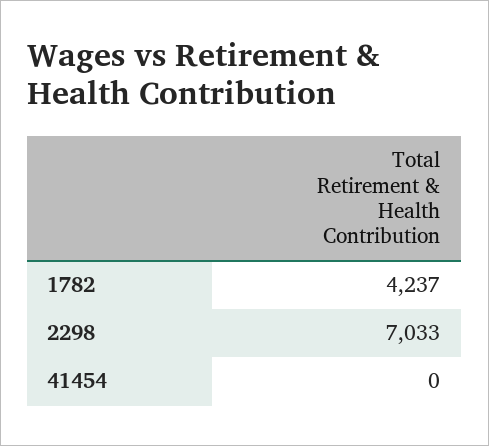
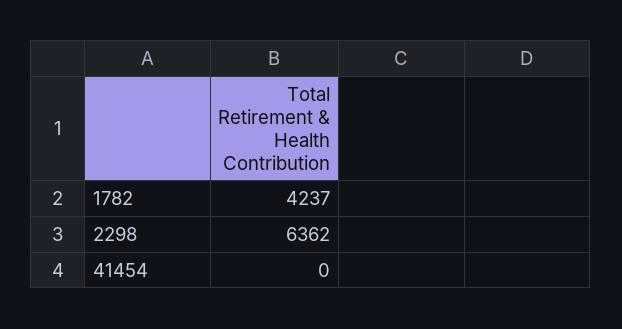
2298: 7033 -> 6362

